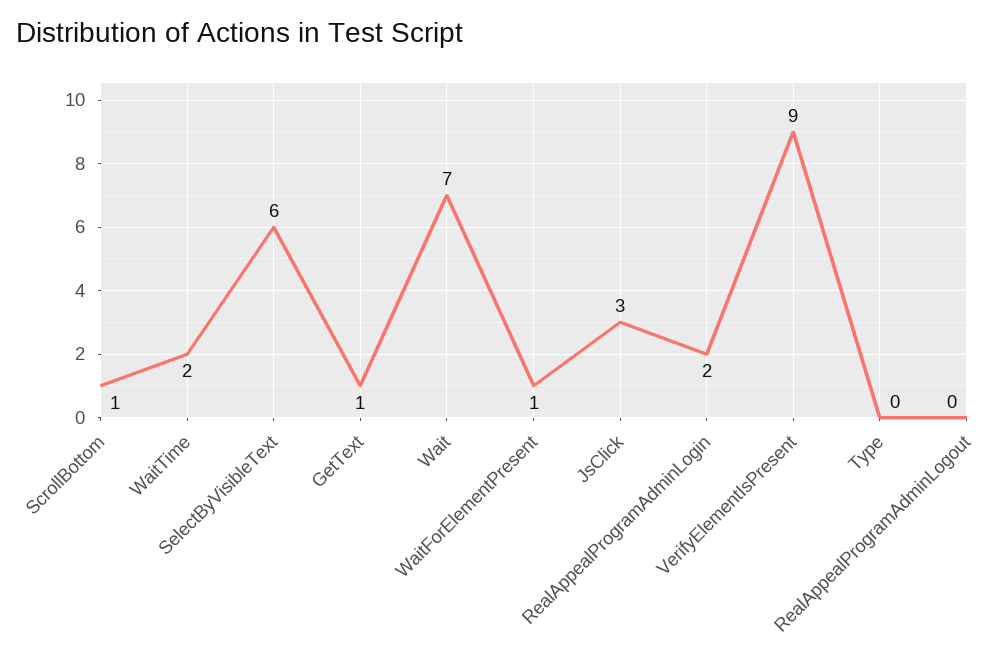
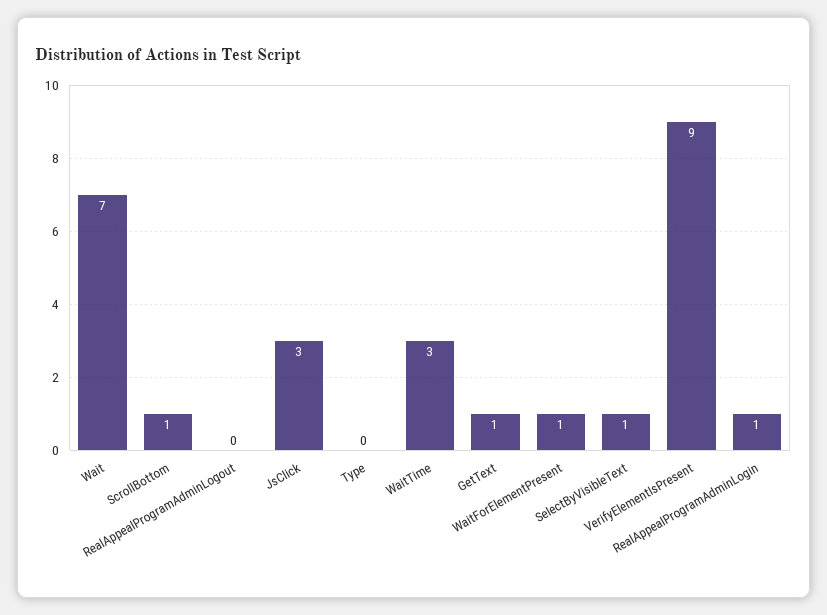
WaitTime: 2 -> 3
SelectByVisibleText: 6 -> 1
RealAppealProgramAdminLogin: 2 -> 1

